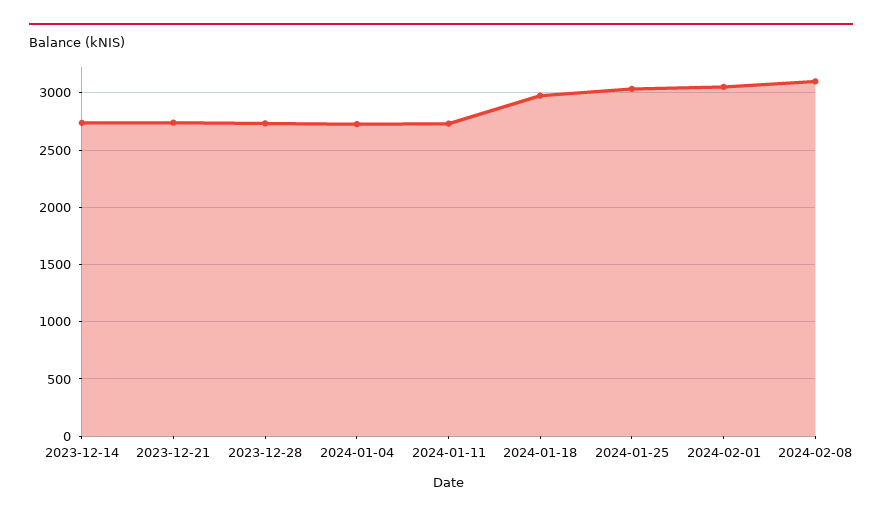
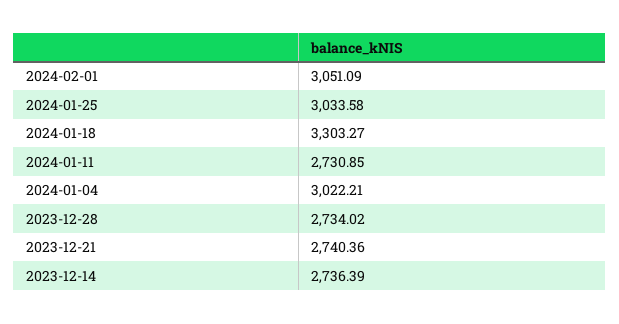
2024-01-04: 2700 -> 3022.21
2024-01-18: 3000 -> 3303.27
2024-02-08: 3100 -> none

